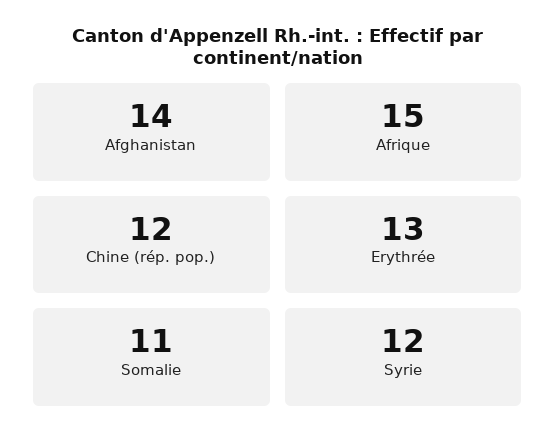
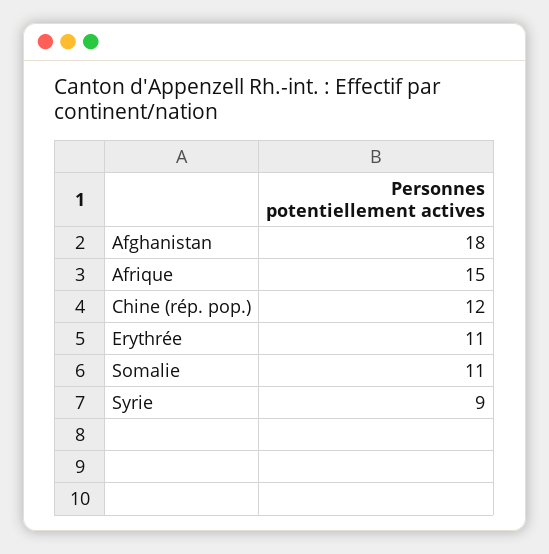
Afghanistan: 14 -> 18
Erythrée: 13 -> 11
Syrie: 12 -> 9

